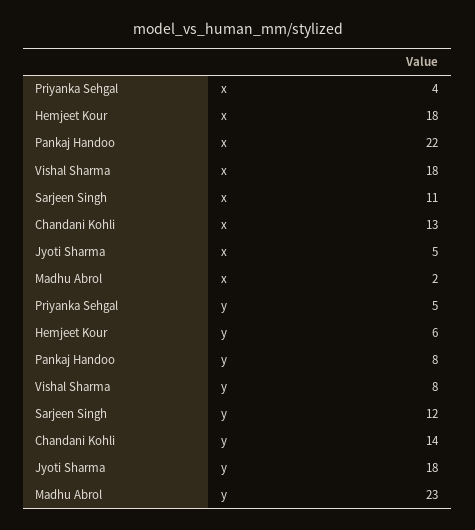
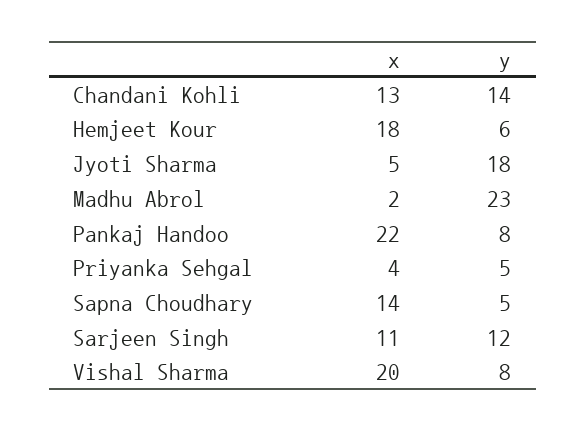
Vishal Sharma, x: 18 -> 20
Sapna Choudhary, x: none -> 14
Sapna Choudhary, y: none -> 5

